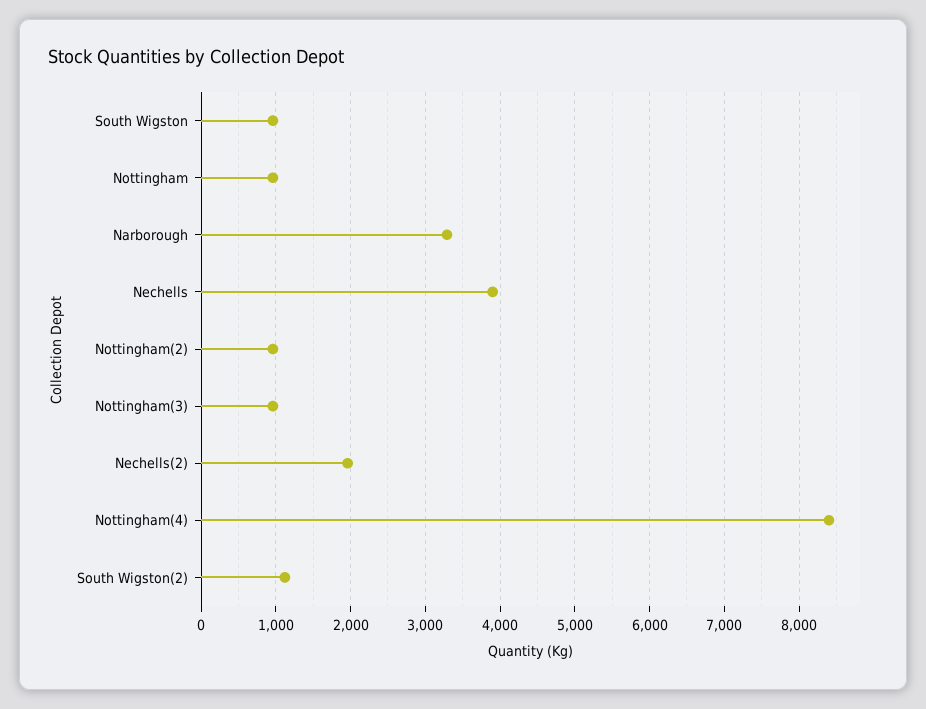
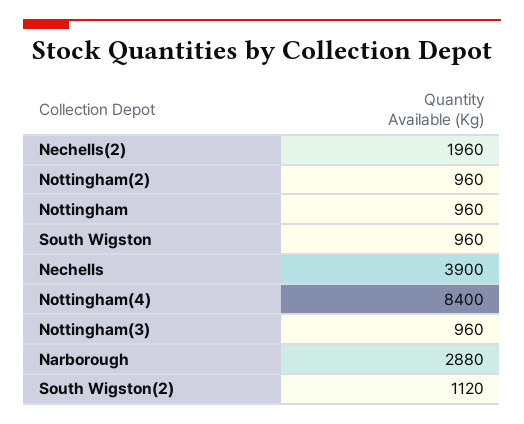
Narborough: 3300 -> 2880

